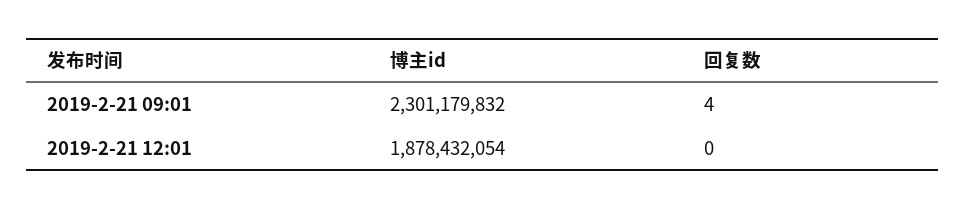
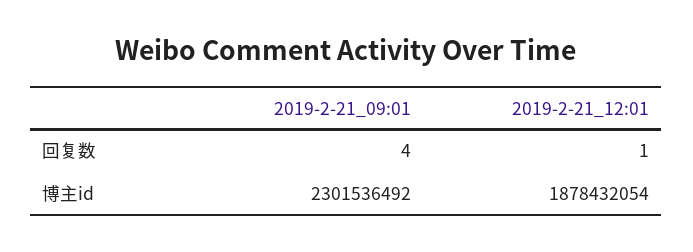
博主id, 2019-2-21 09:01: 2301179832 -> 2301536492
回复数, 2019-2-21 12:01: 0 -> 1

